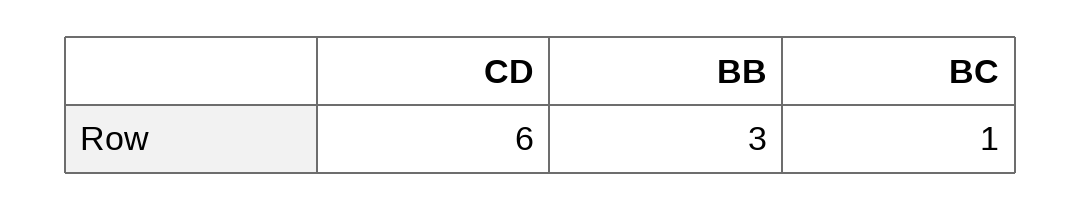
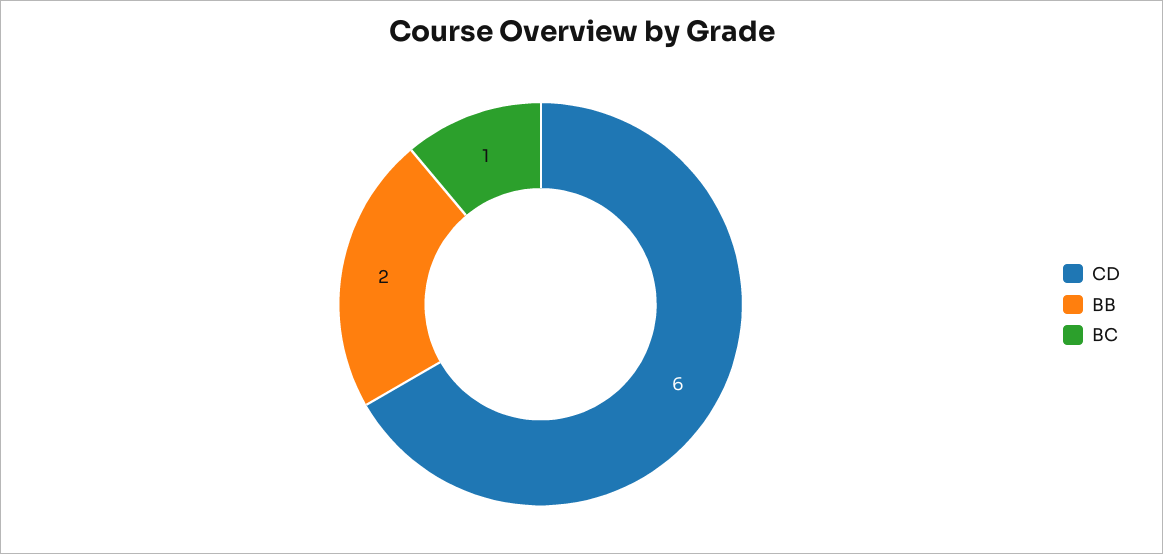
BB: 3 -> 2

